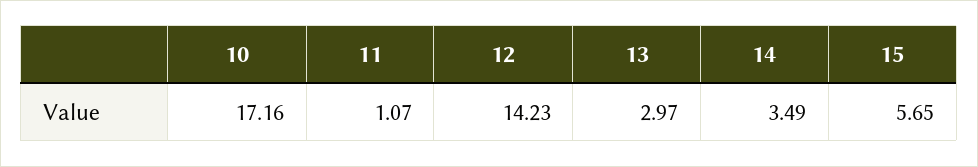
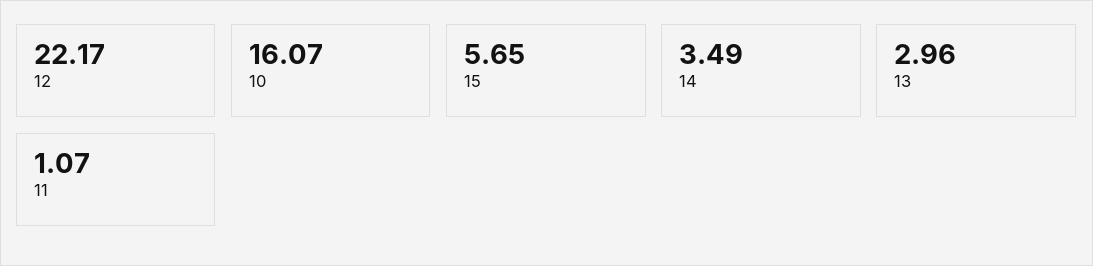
10: 17.16 -> 16.07
12: 14.23 -> 22.17
13: 2.97 -> 2.96

